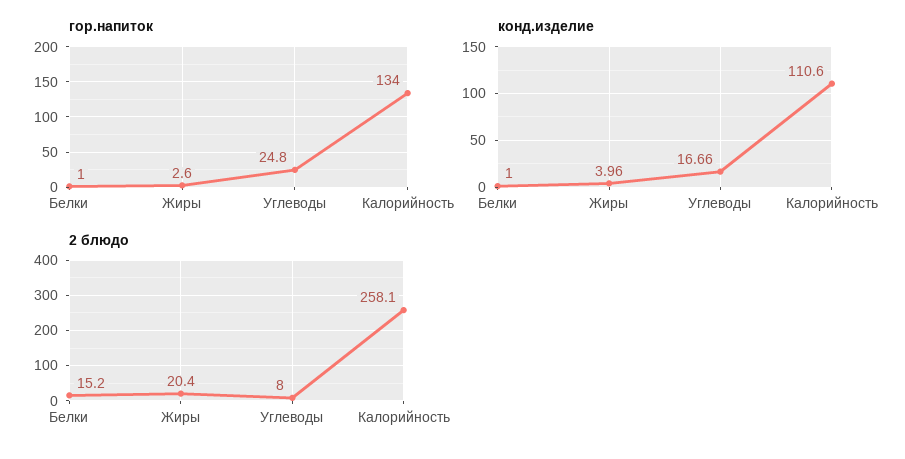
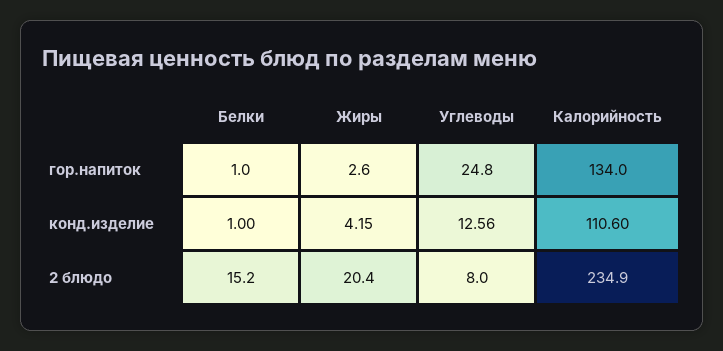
конд.изделие, Жиры: 3.96 -> 4.15
конд.изделие, Углеводы: 16.66 -> 12.56
2 блюдо, Калорийность: 258.1 -> 234.9

